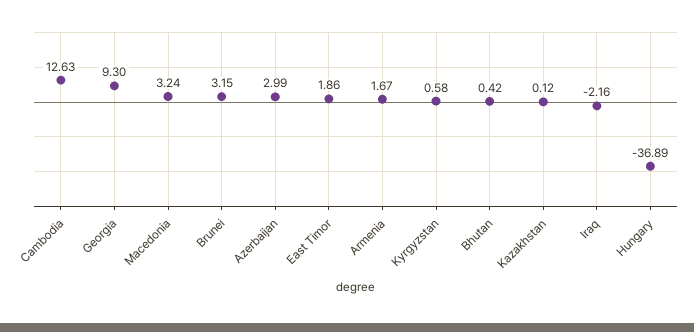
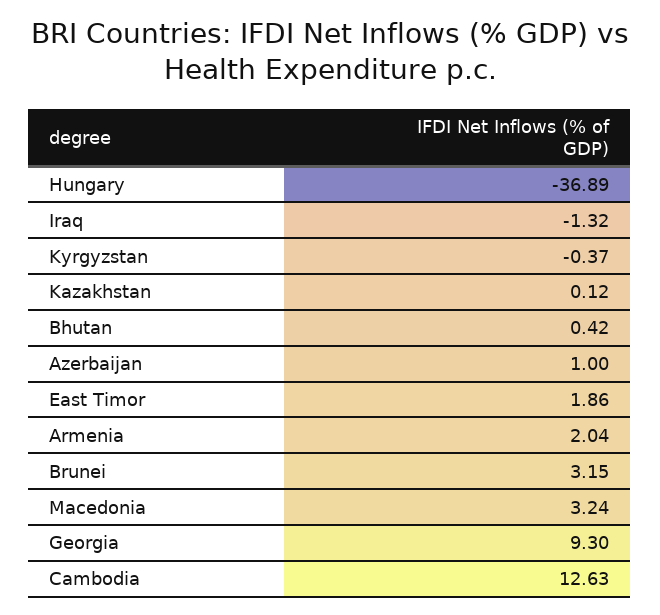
Azerbaijan: 2.99 -> 1
Armenia: 1.67 -> 2.04
Kyrgyzstan: 0.58 -> -0.37
Iraq: -2.16 -> -1.32

